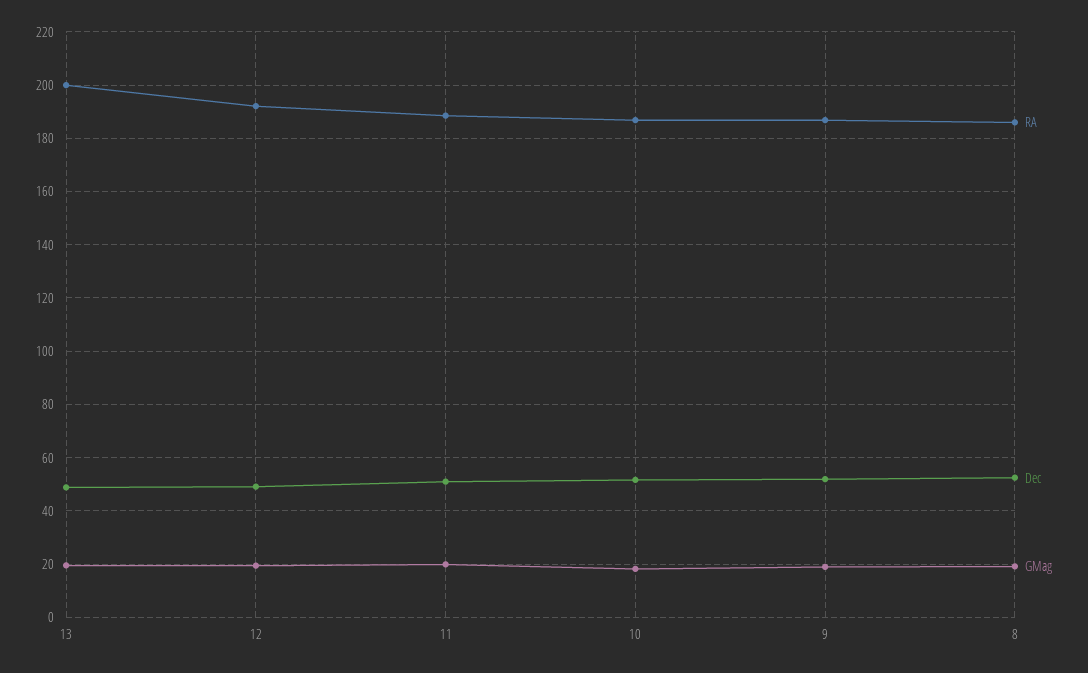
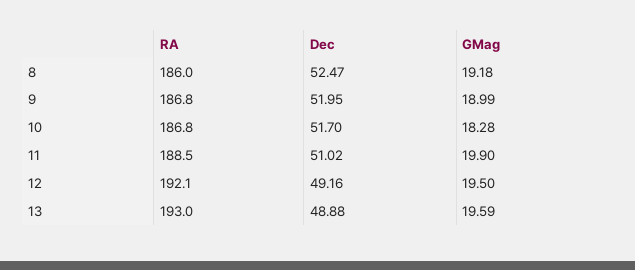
RA, 13: 200 -> 193

